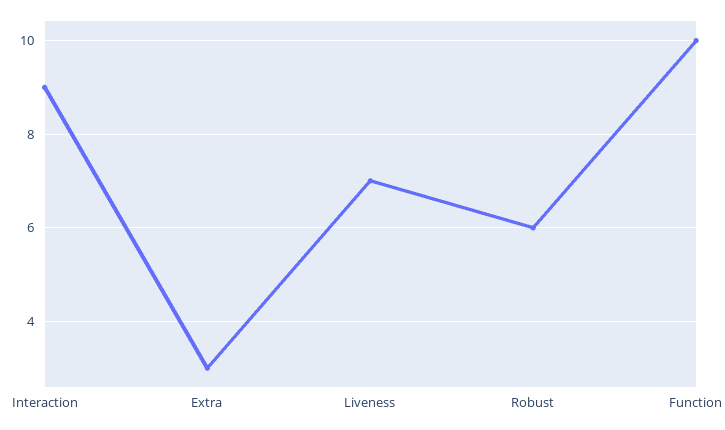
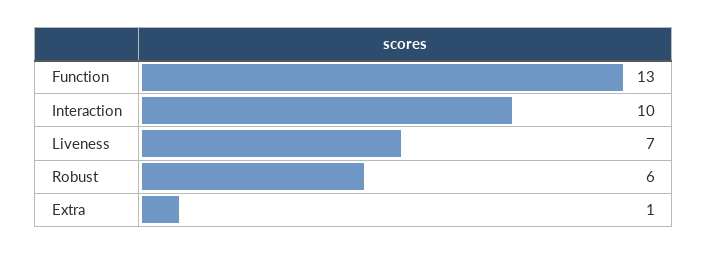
Interaction: 9 -> 10
Extra: 3 -> 1
Function: 10 -> 13

